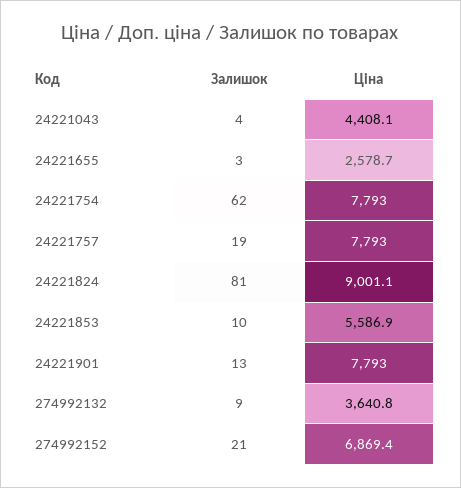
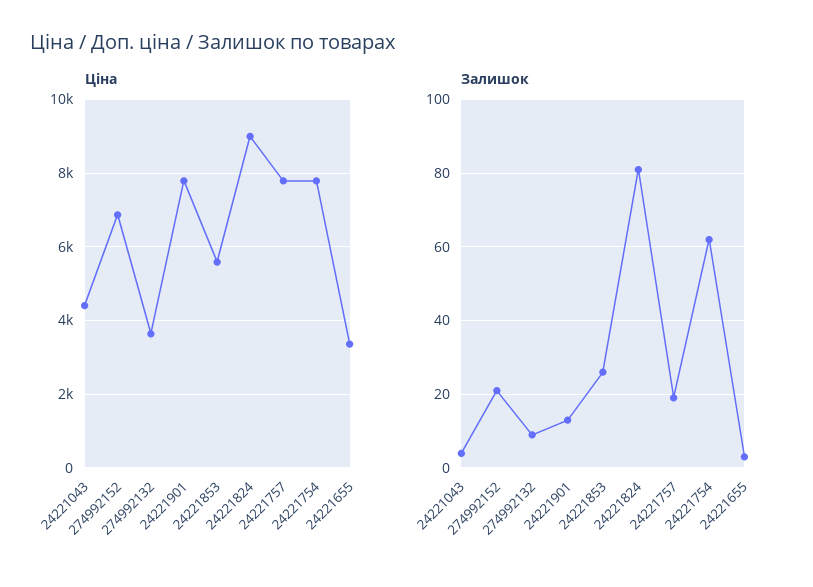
Ціна, 24221655: 2578.7 -> 3400
Залишок, 24221853: 10 -> 25

